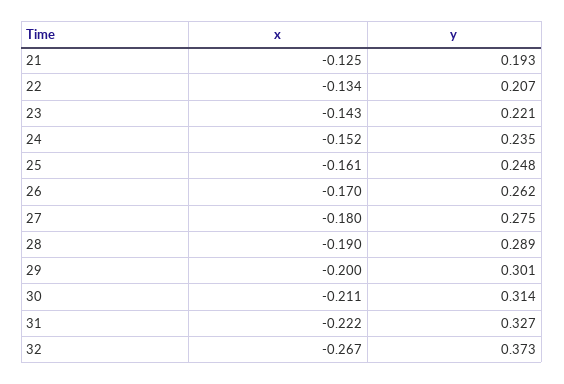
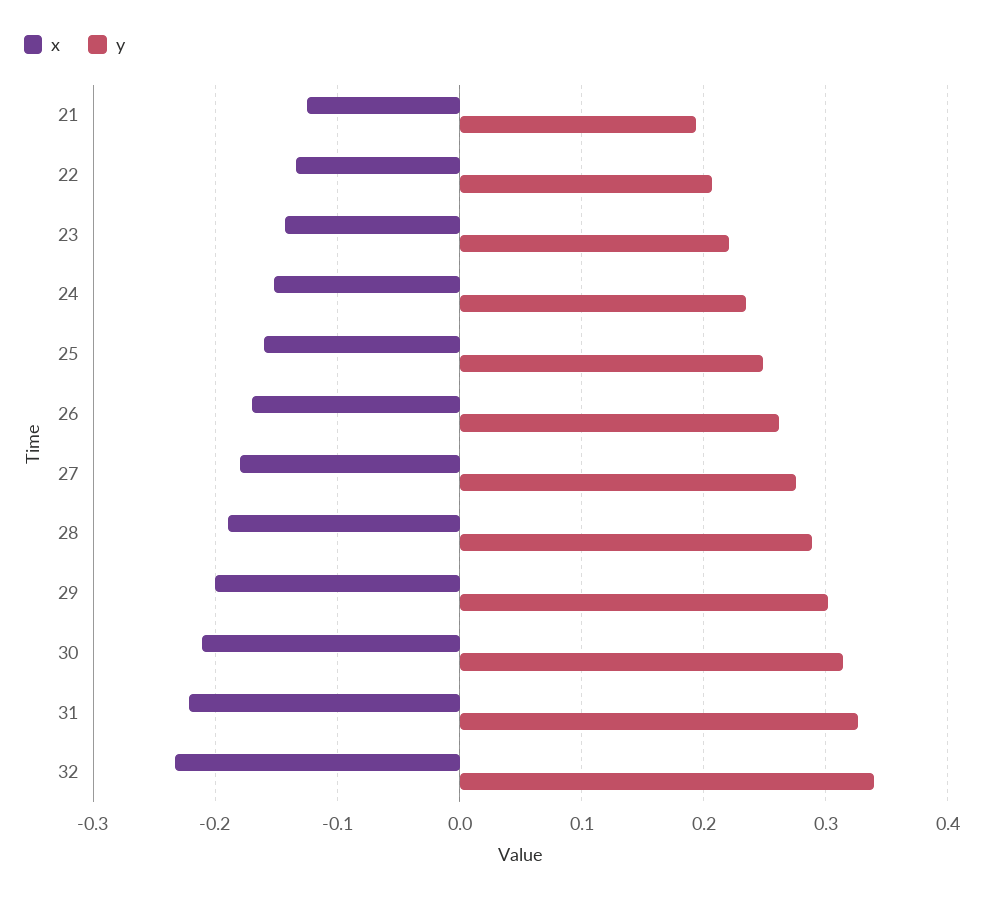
x, 32: -0.267 -> -0.23
y, 32: 0.373 -> 0.34

